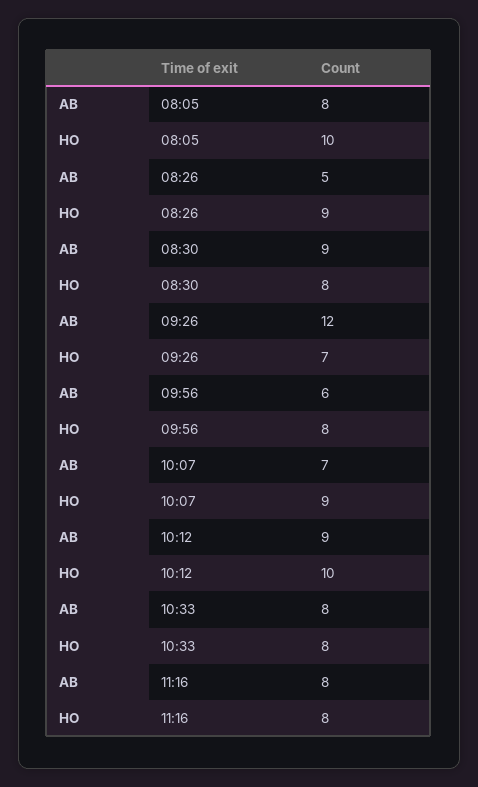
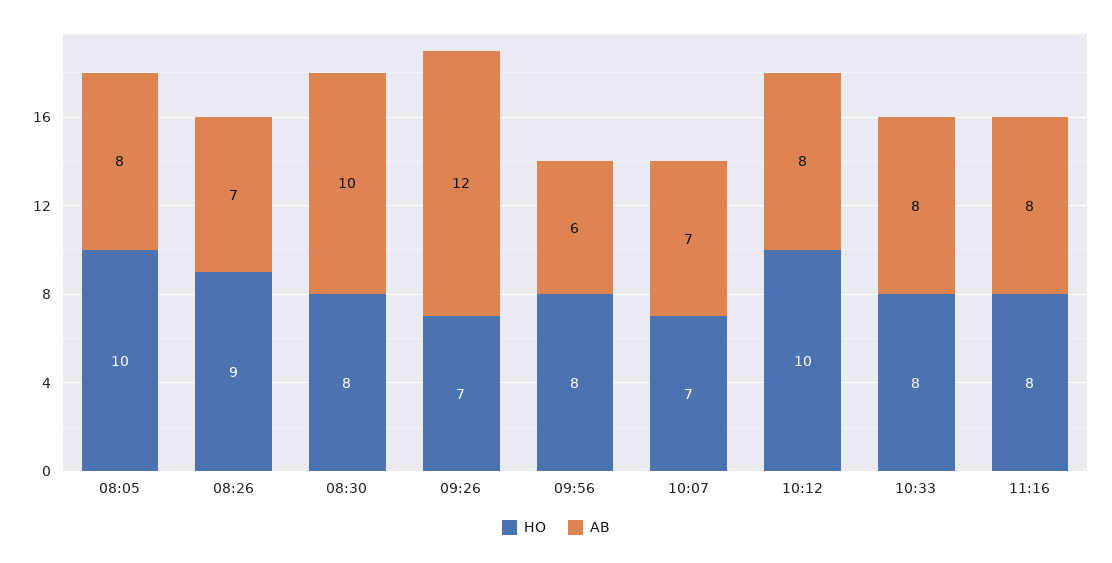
AB, 08:26: 5 -> 7
AB, 08:30: 9 -> 10
HO, 10:07: 9 -> 7
AB, 10:12: 9 -> 8

